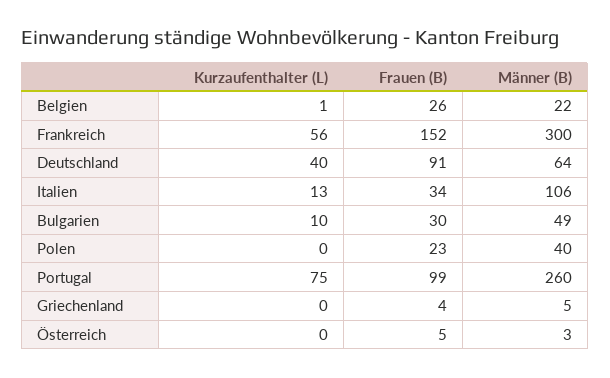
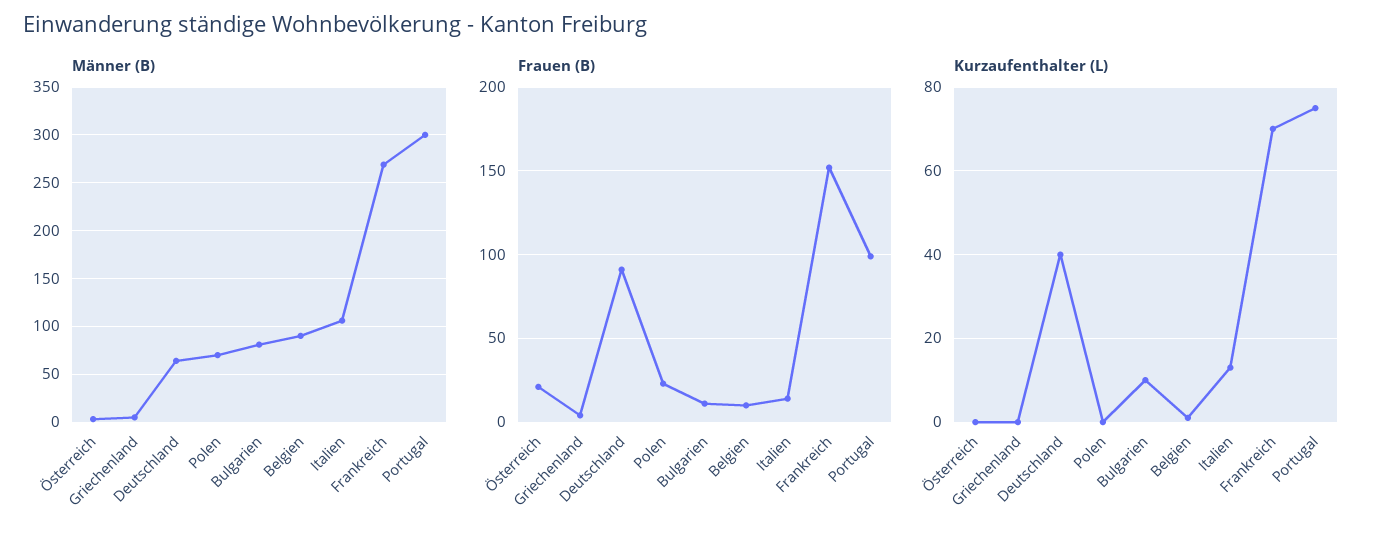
Frauen (B), Belgien: 26 -> 10
Männer (B), Belgien: 22 -> 90
Kurzaufenthalter (L), Frankreich: 56 -> 70
Männer (B), Frankreich: 300 -> 270
Frauen (B), Italien: 34 -> 15
Frauen (B), Bulgarien: 30 -> 10
Männer (B), Bulgarien: 49 -> 80
Männer (B), Polen: 40 -> 70
Männer (B), Portugal: 260 -> 300
Frauen (B), Österreich: 5 -> 20

